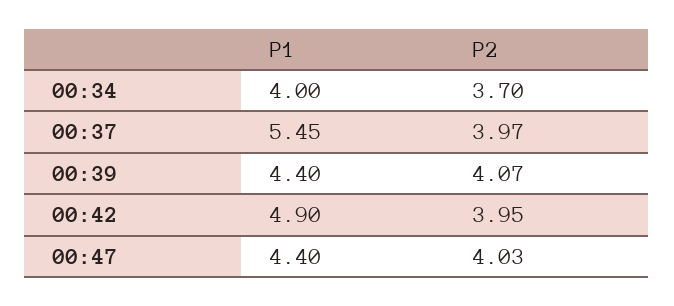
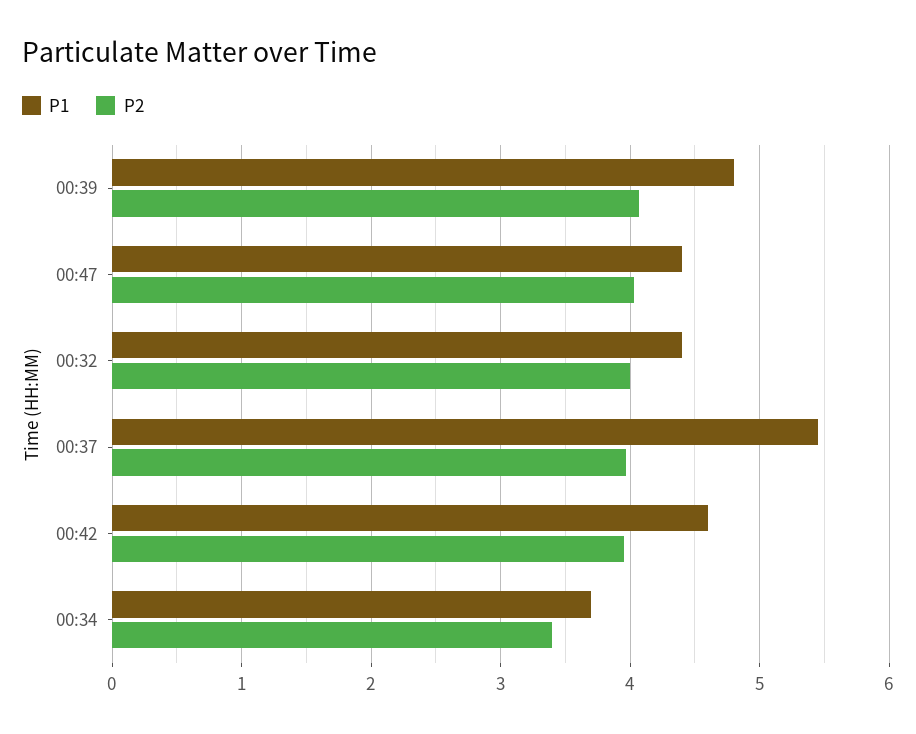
P1, 00:34: 4 -> 3.7
P2, 00:34: 3.7 -> 3.4
P1, 00:39: 4.4 -> 4.8
P1, 00:42: 4.9 -> 4.6
P1, 00:32: none -> 4.4
P2, 00:32: none -> 4

